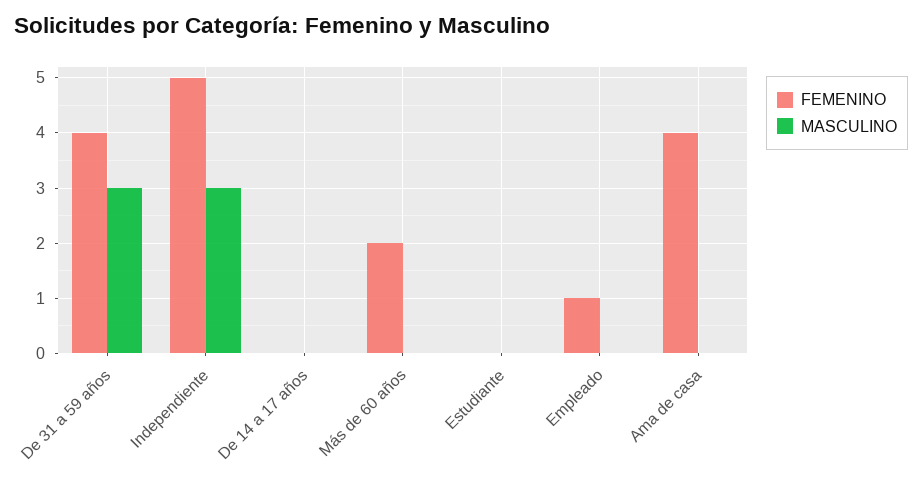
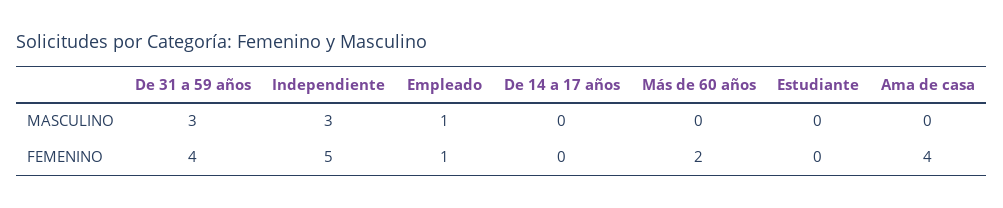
MASCULINO, Empleado: 0 -> 1

